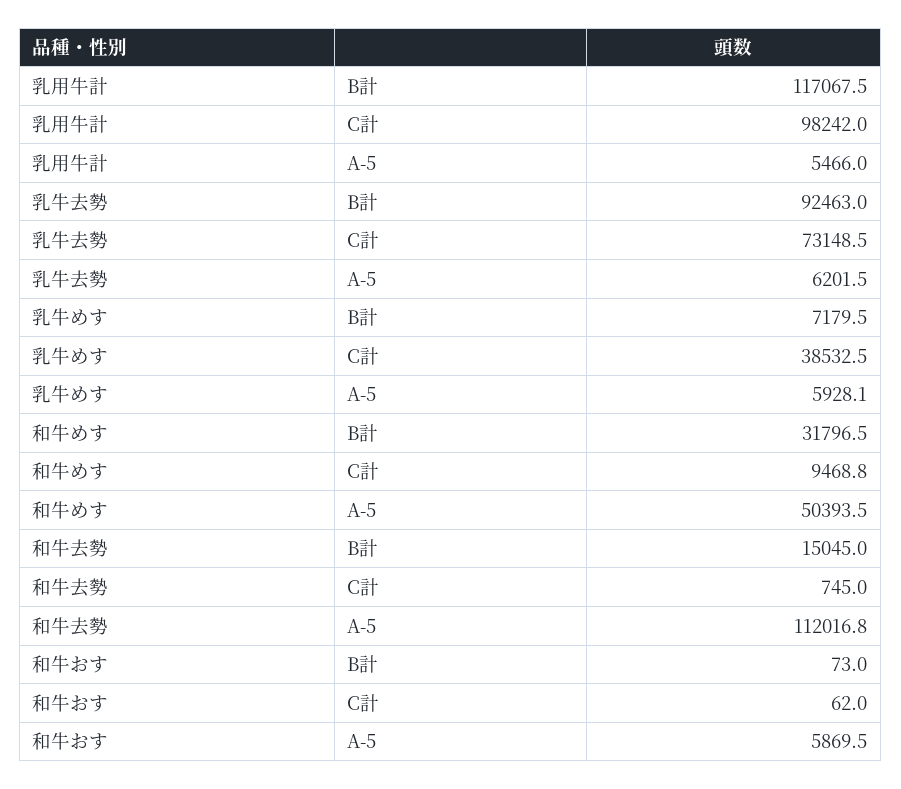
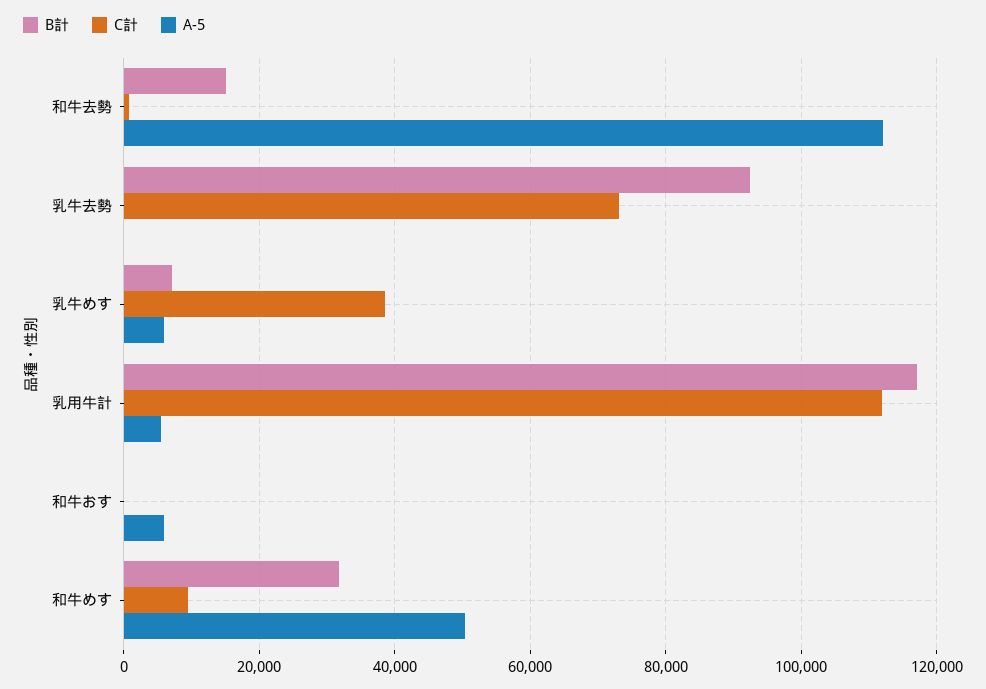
C計, 乳用牛計: 98242 -> 112000
A-5, 乳牛去勢: 6201.5 -> 0

